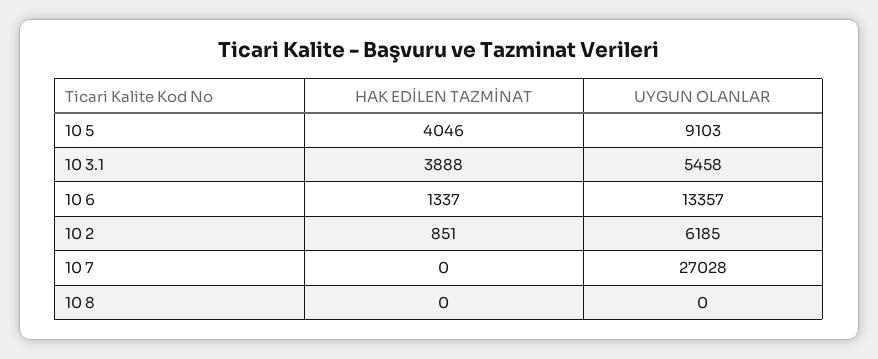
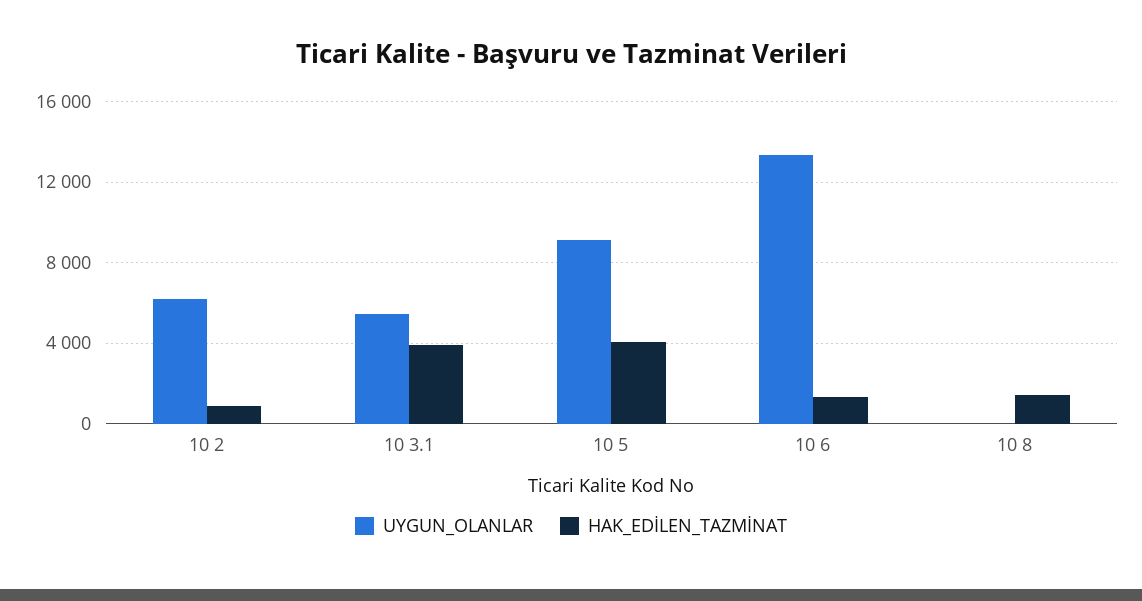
HAK EDİLEN TAZMİNAT, 10 7: 0 -> none
UYGUN OLANLAR, 10 7: 27028 -> none
HAK EDİLEN TAZMİNAT, 10 8: 0 -> 1500

